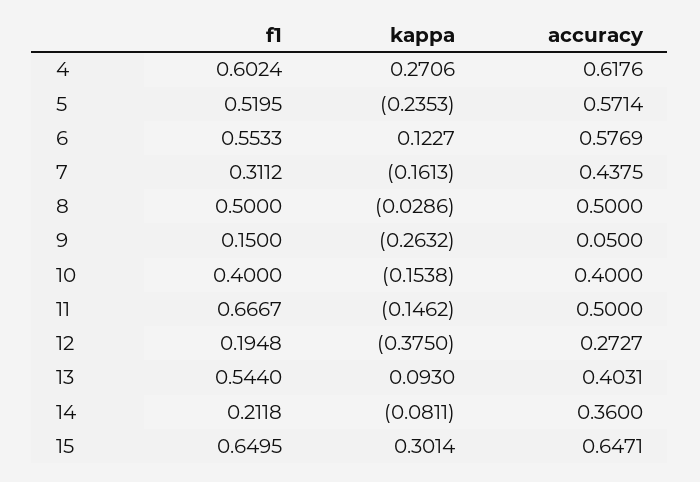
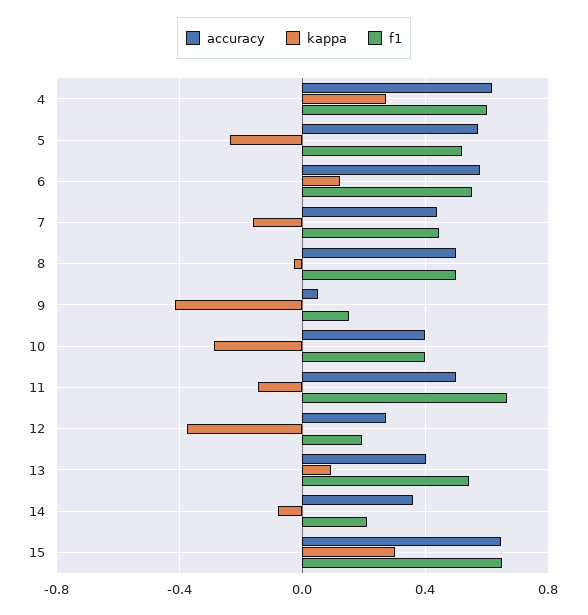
f1, 7: 0.3112 -> 0.45
kappa, 9: -0.2632 -> -0.4
kappa, 10: -0.1538 -> -0.3

